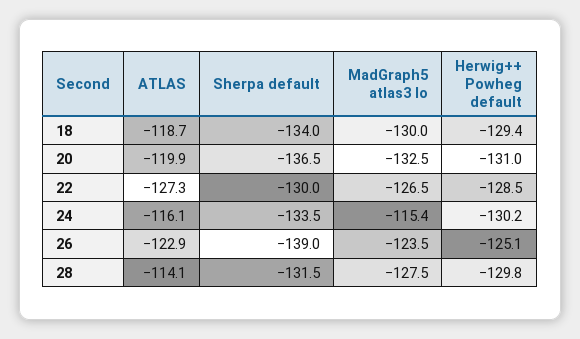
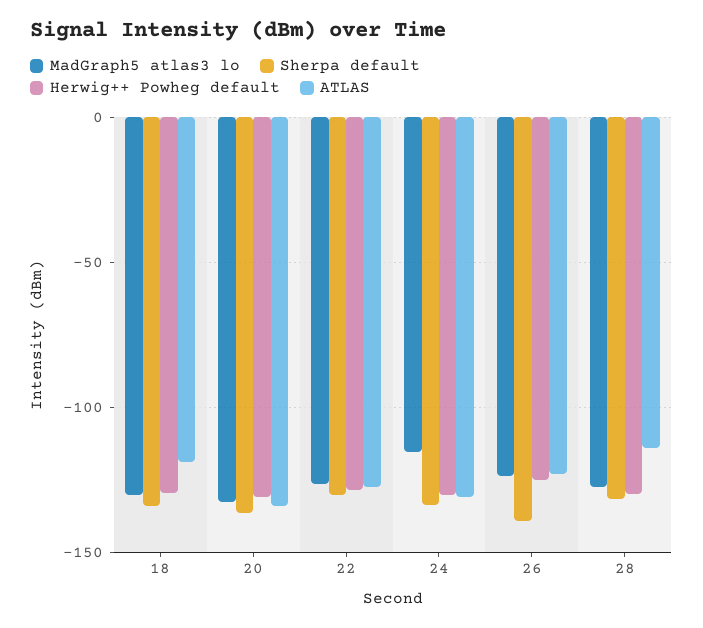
ATLAS, 20: -119.9 -> -135
ATLAS, 24: -116.1 -> -130

